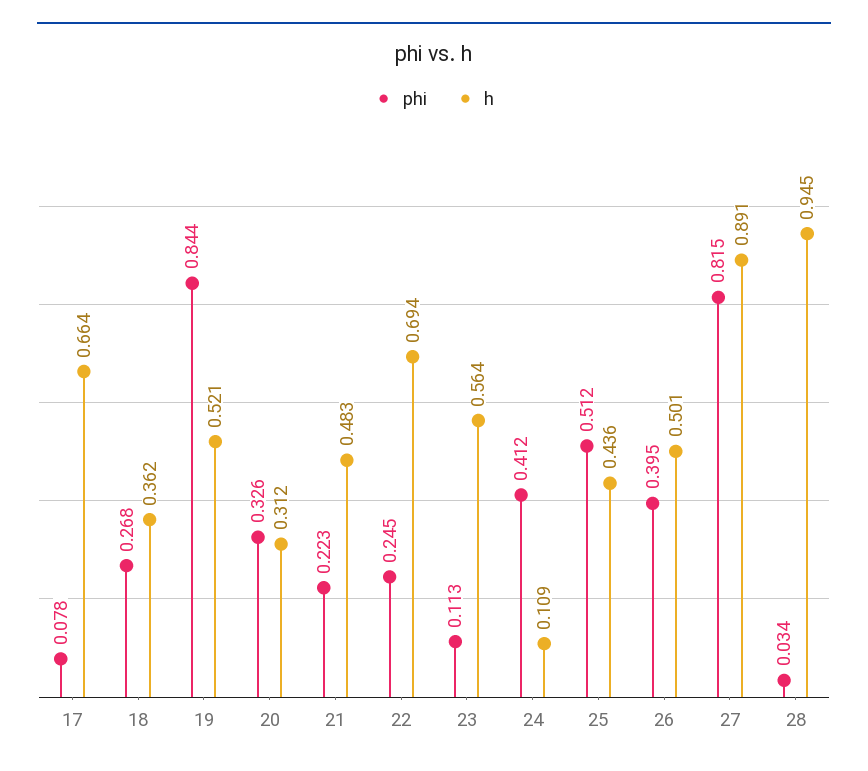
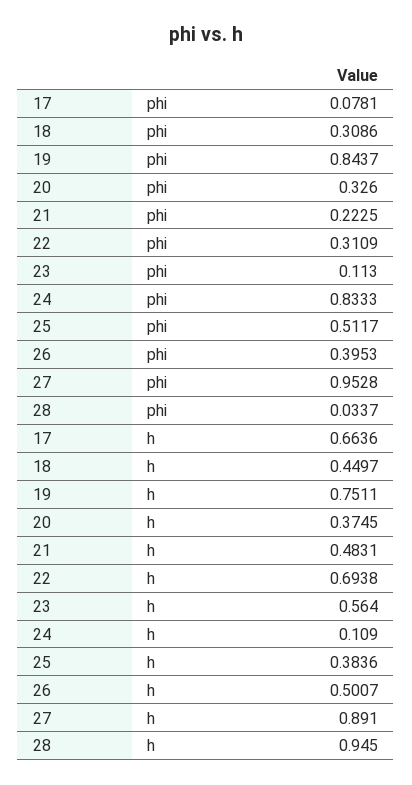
phi, 18: 0.268 -> 0.3086
h, 18: 0.362 -> 0.4497
h, 19: 0.521 -> 0.7511
h, 20: 0.312 -> 0.3745
phi, 22: 0.245 -> 0.3109
phi, 24: 0.412 -> 0.8333
h, 25: 0.436 -> 0.3836
phi, 27: 0.815 -> 0.9528

